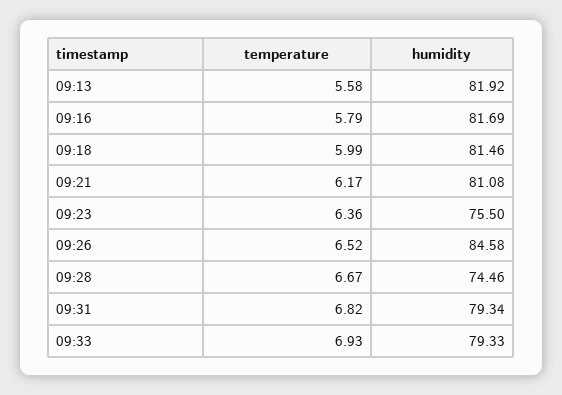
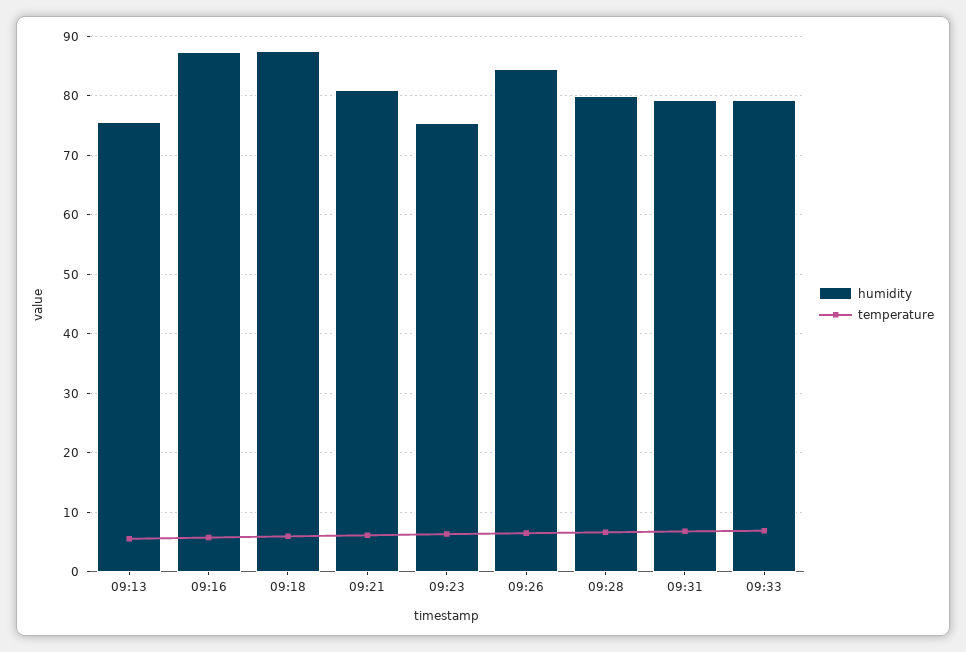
humidity, 09:13: 81.92 -> 76
humidity, 09:16: 81.69 -> 88
humidity, 09:18: 81.46 -> 88
humidity, 09:28: 74.46 -> 80

